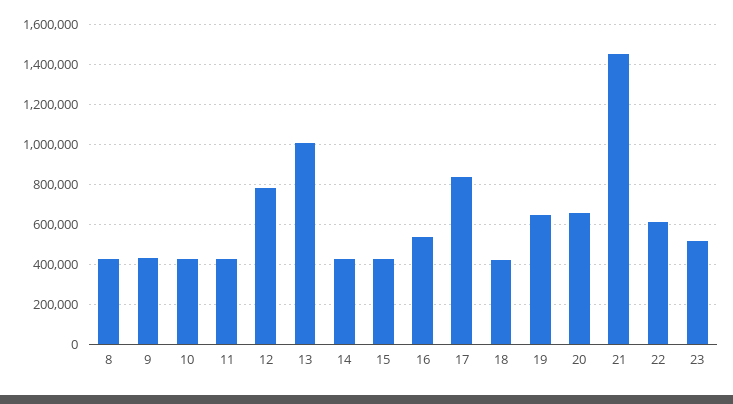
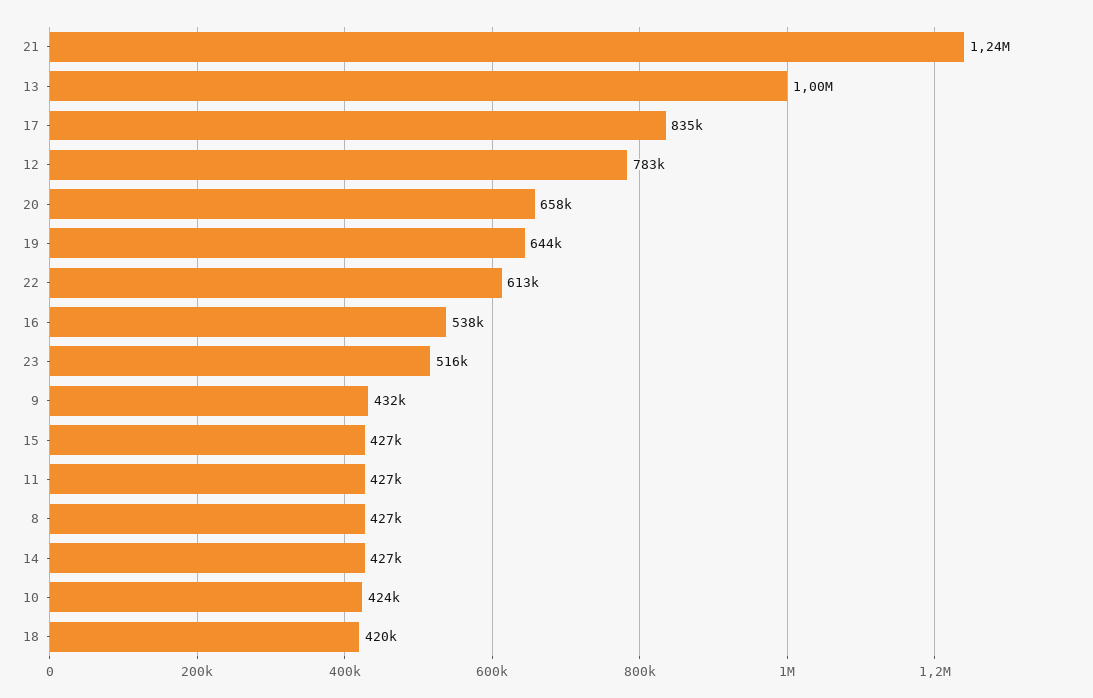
21: 1450000 -> 1240000

